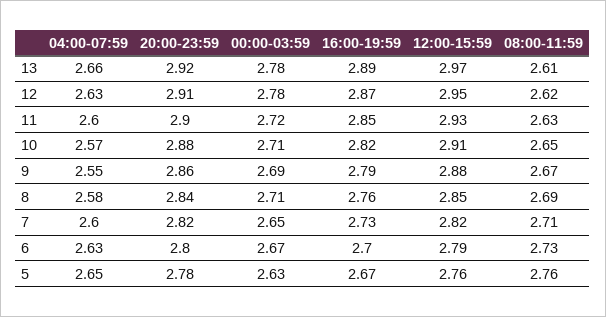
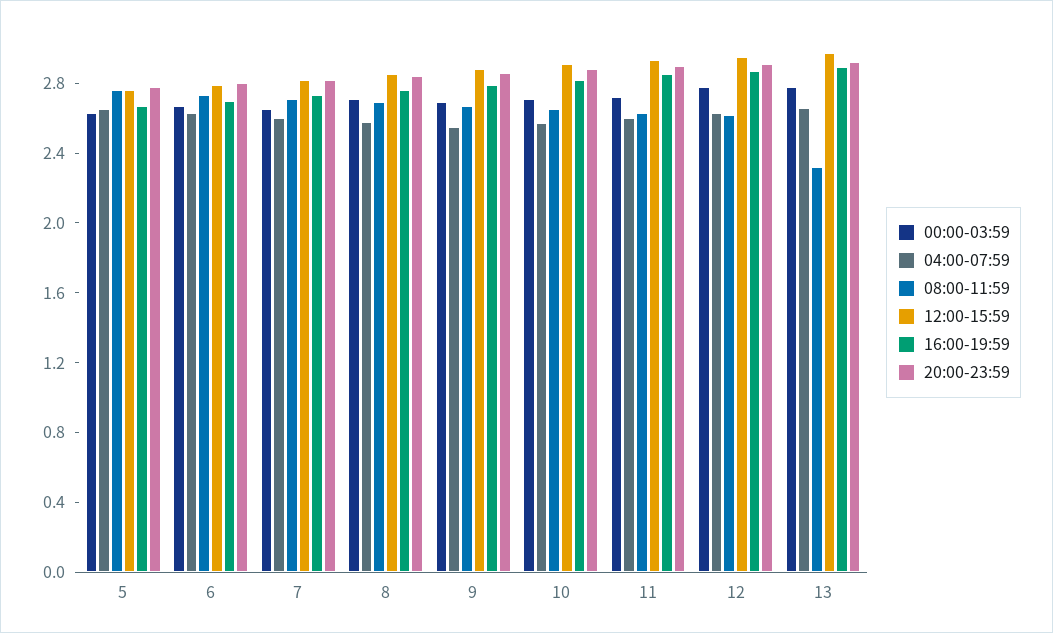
08:00-11:59, 13: 2.61 -> 2.3

